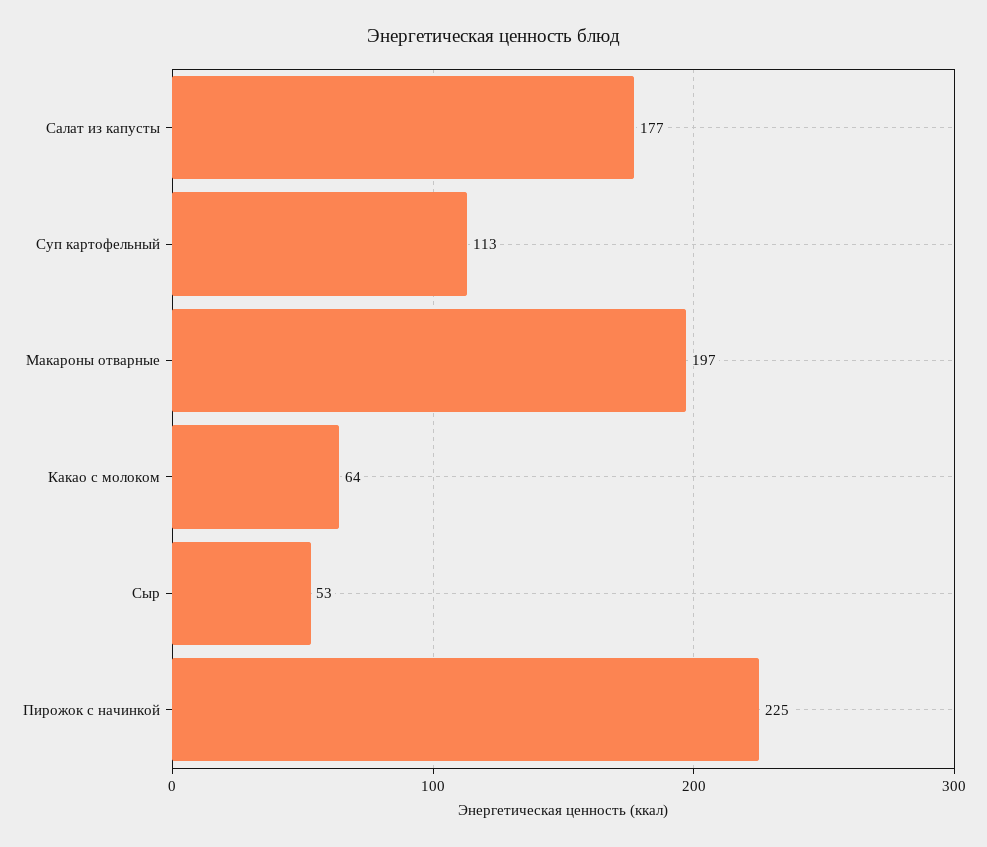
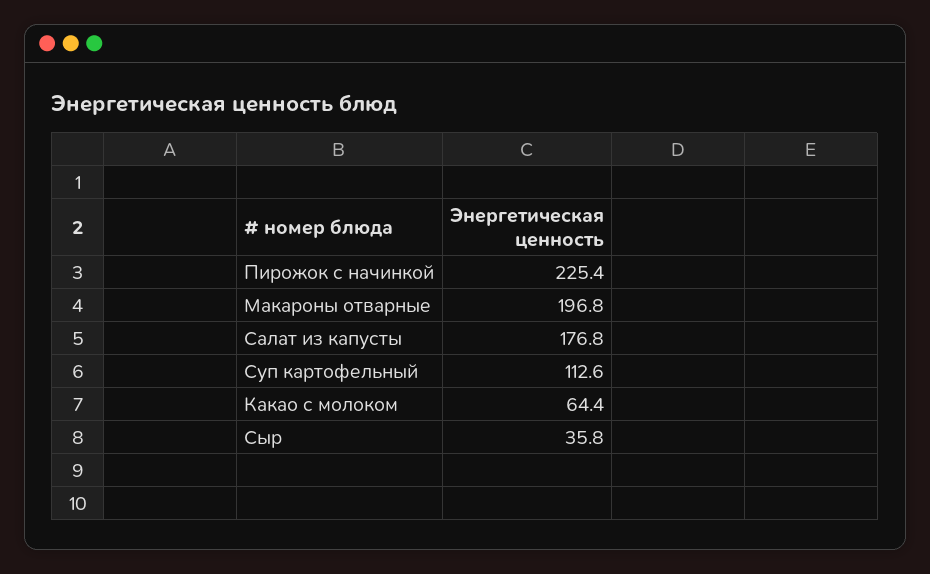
Сыр: 53 -> 35.8

